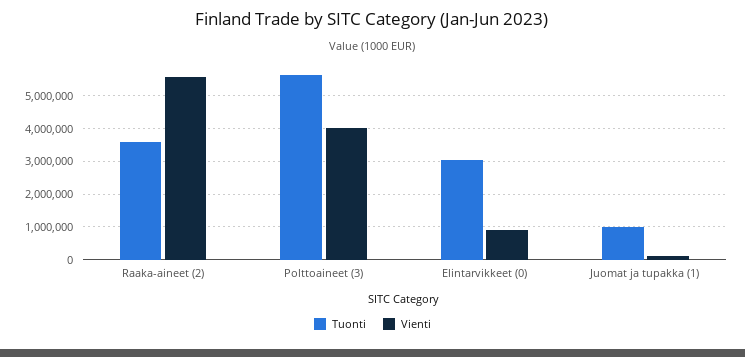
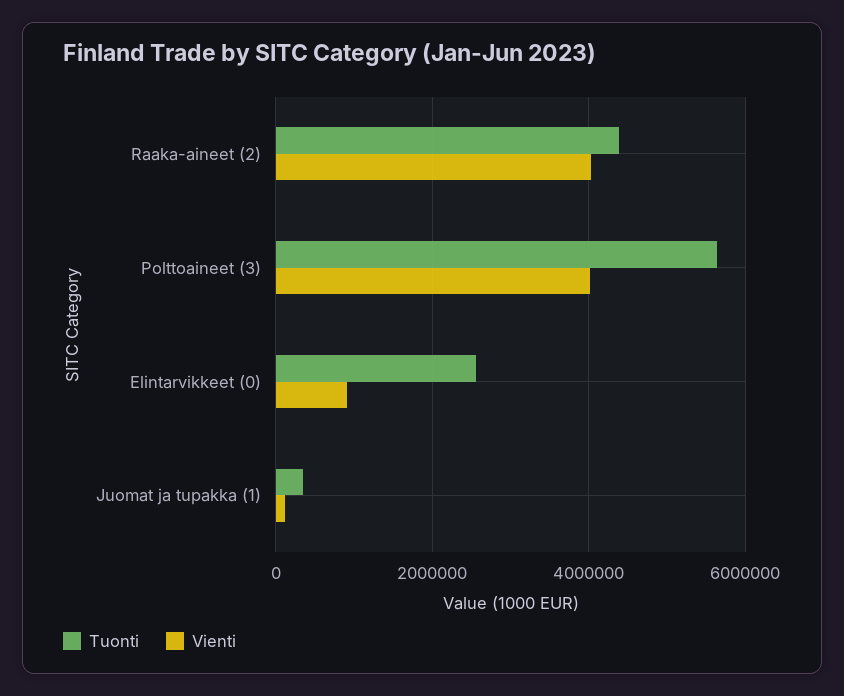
Tuonti, Raaka-aineet (2): 3600000 -> 4400000
Vienti, Raaka-aineet (2): 5600000 -> 4000000
Tuonti, Elintarvikkeet (0): 3000000 -> 2600000
Tuonti, Juomat ja tupakka (1): 1000000 -> 400000

